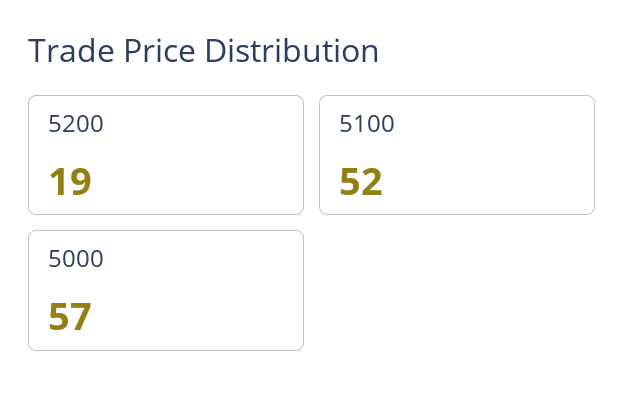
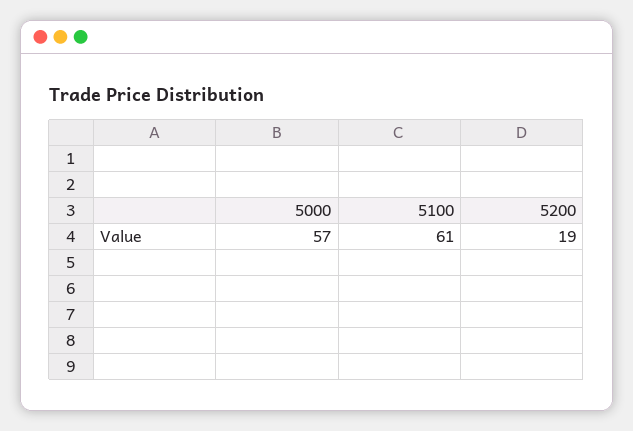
5100: 52 -> 61

